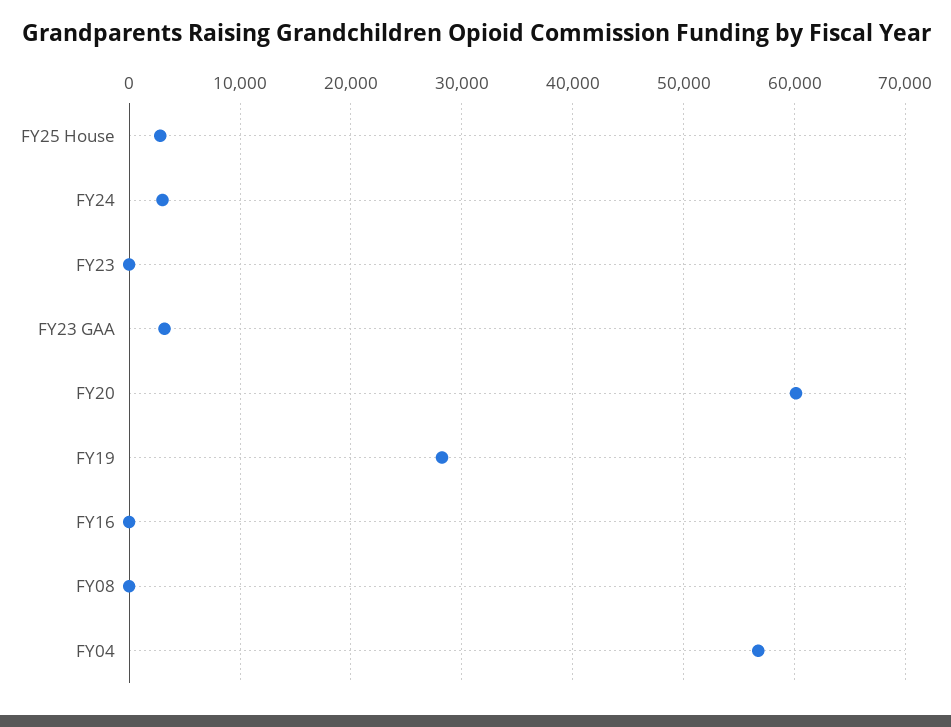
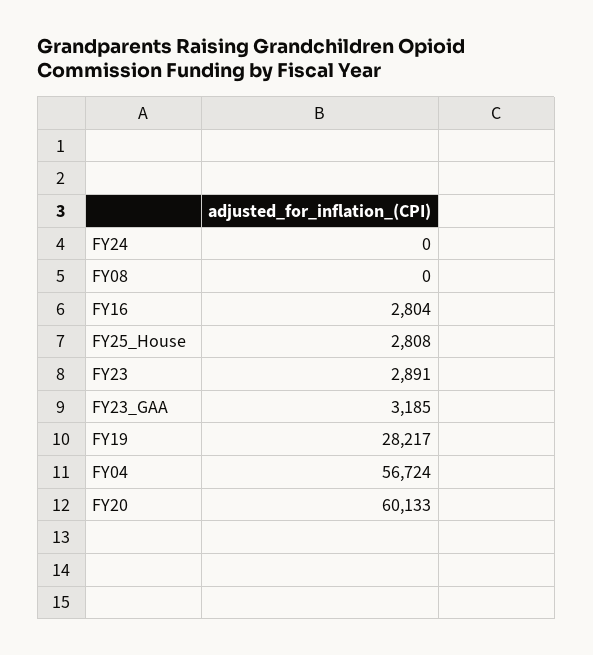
FY24: 3000 -> 0
FY23: 0 -> 2891
FY16: 0 -> 2804

